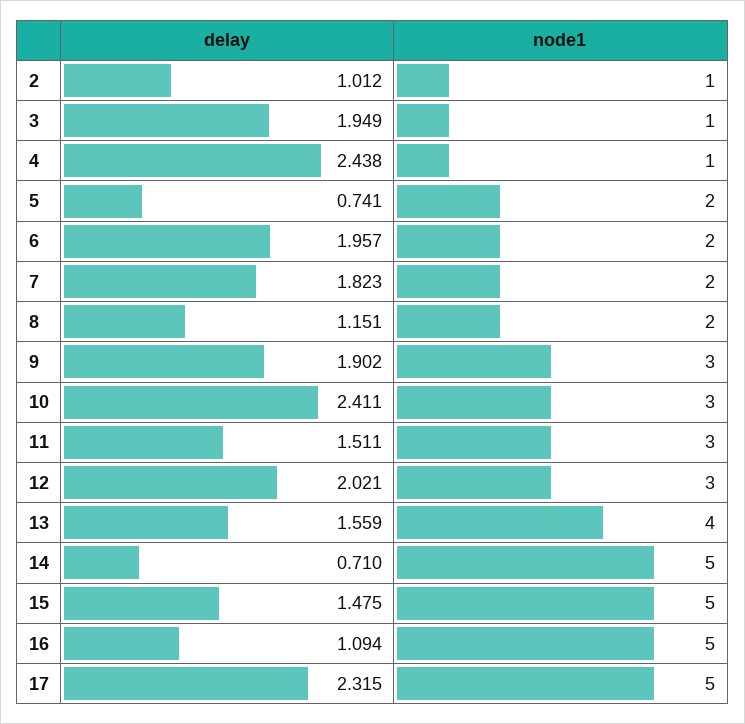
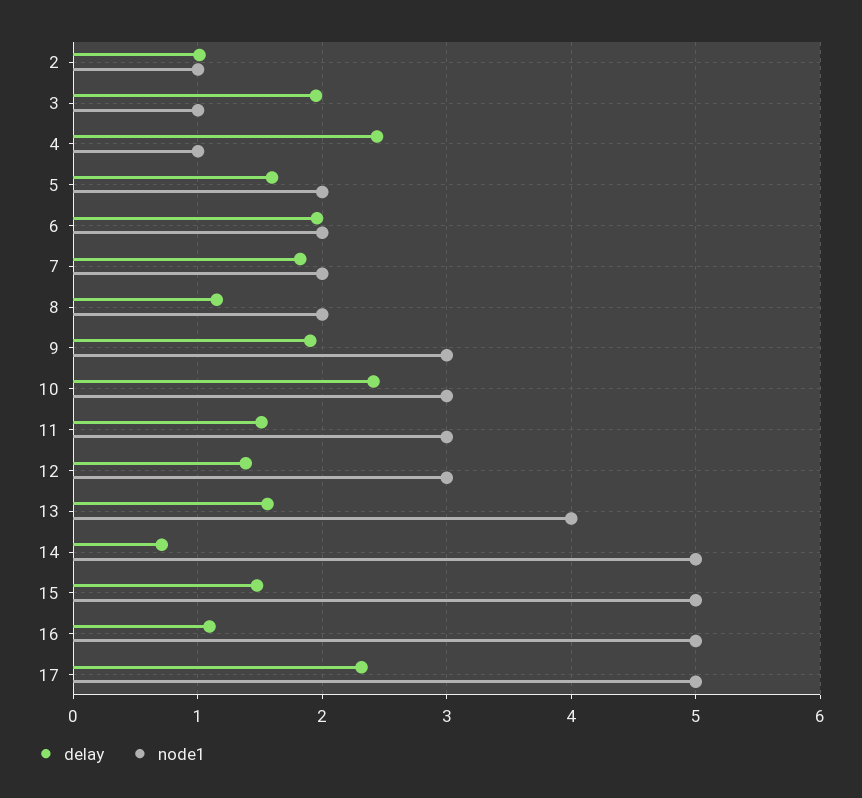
delay, 5: 0.741 -> 1.6
delay, 12: 2.021 -> 1.4

